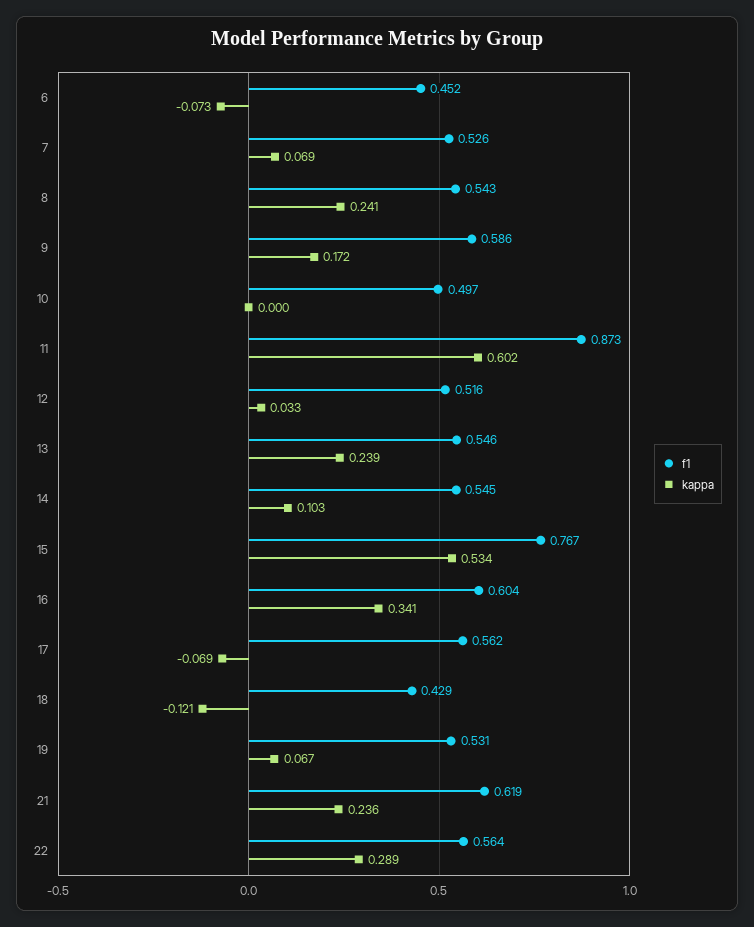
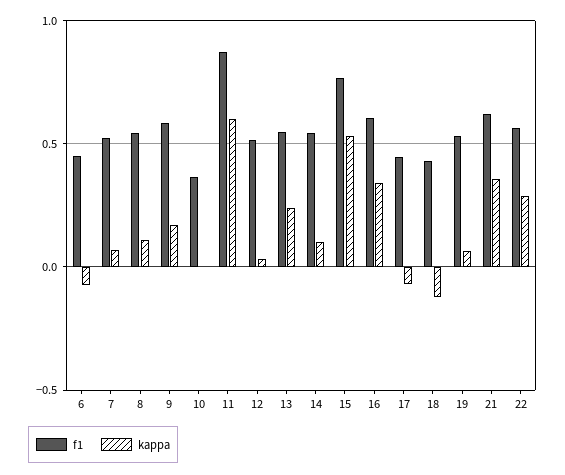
kappa, 8: 0.241 -> 0.1
f1, 10: 0.497 -> 0.35
f1, 17: 0.562 -> 0.45
kappa, 21: 0.236 -> 0.35

